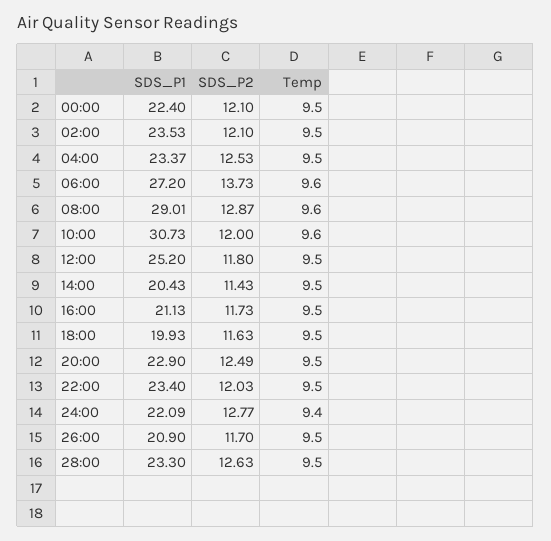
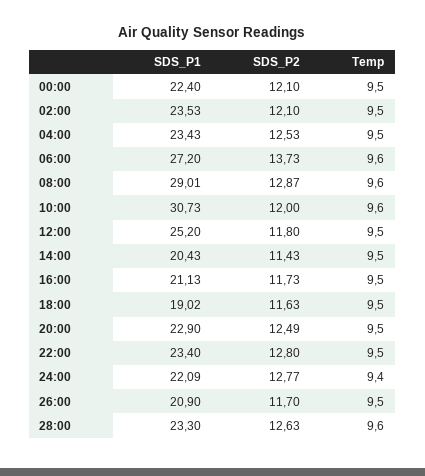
SDS_P1, 04:00: 23.37 -> 23.43
SDS_P1, 18:00: 19.93 -> 19.02
SDS_P2, 22:00: 12.03 -> 12.8
Temp, 28:00: 9.5 -> 9.6

